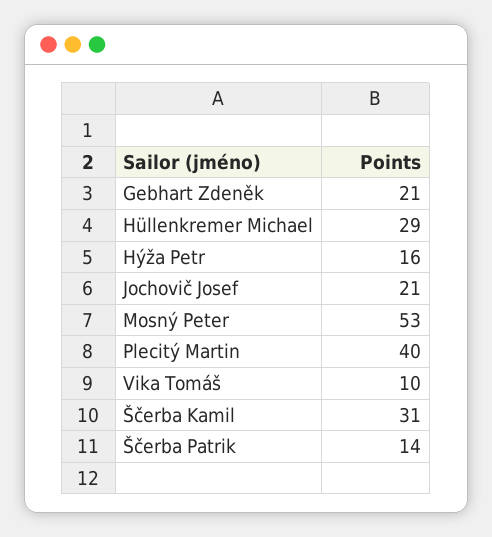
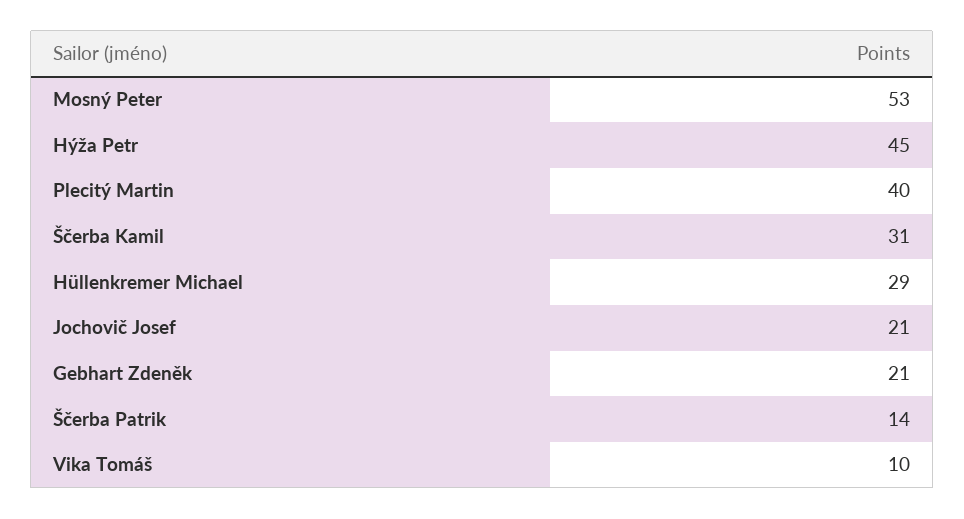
Hýža Petr: 16 -> 45

